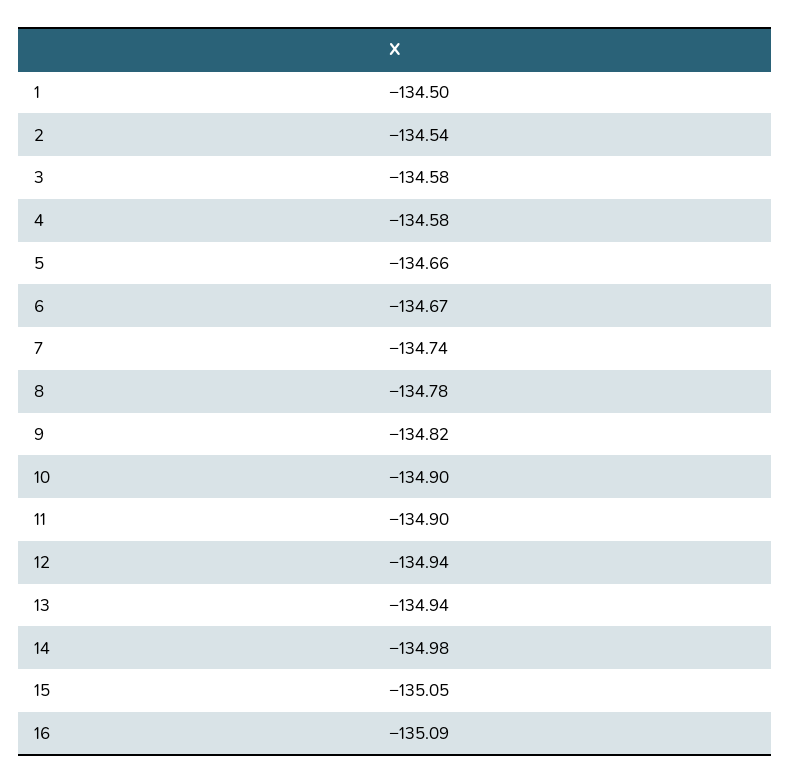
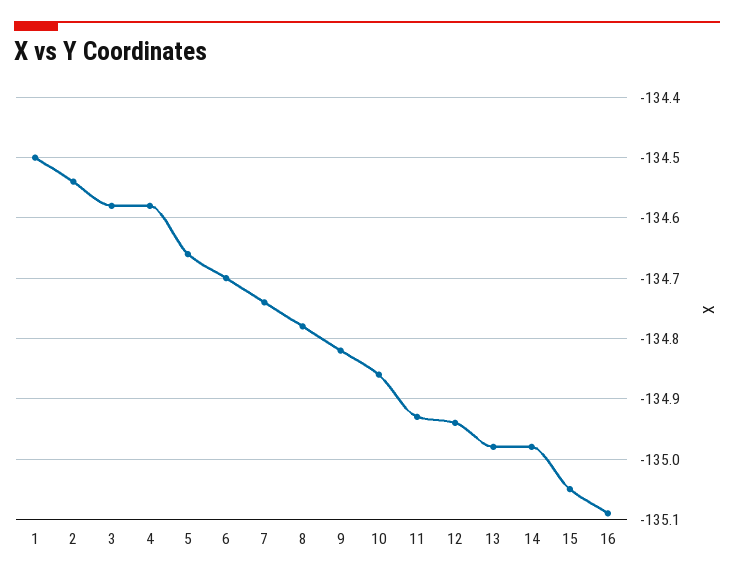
6: -134.67 -> -134.7
10: -134.9 -> -134.86
11: -134.9 -> -134.93
13: -134.94 -> -134.98

